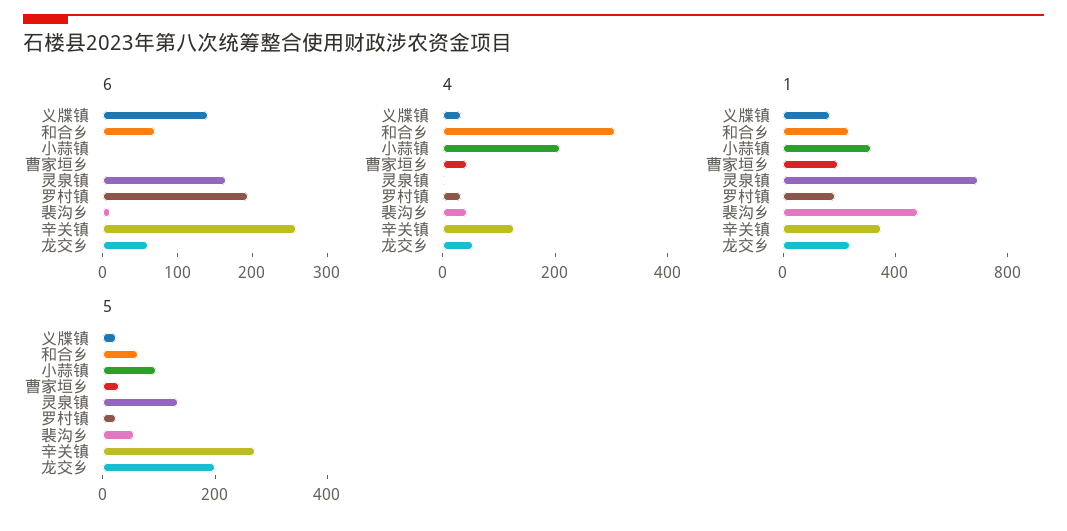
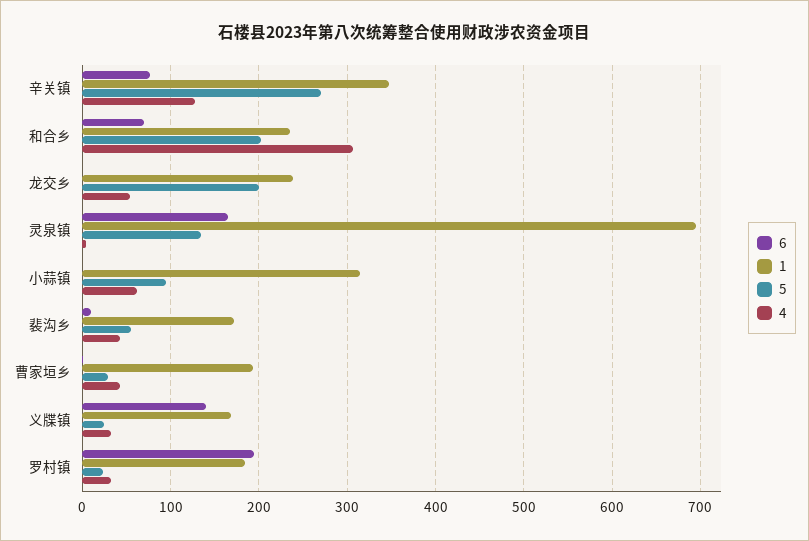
6, 辛关镇: 260 -> 80
6, 龙交乡: 60 -> 0
4, 小蒜镇: 200 -> 60
1, 裴沟乡: 500 -> 170
5, 和合乡: 50 -> 200

